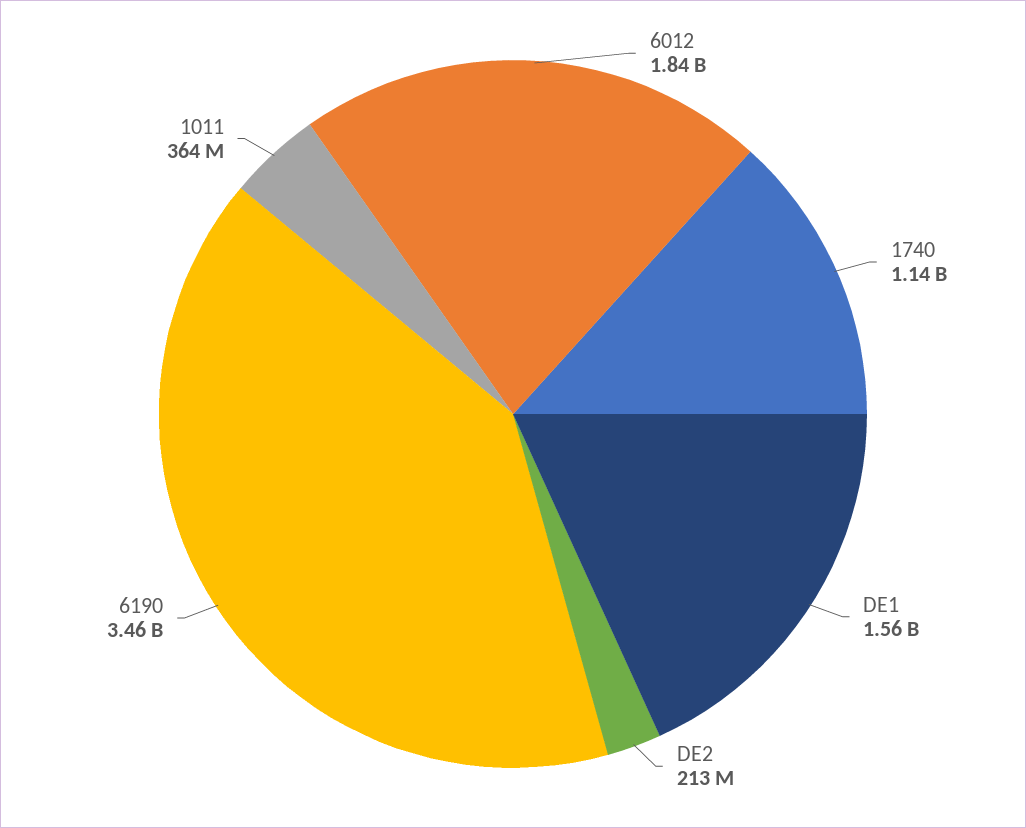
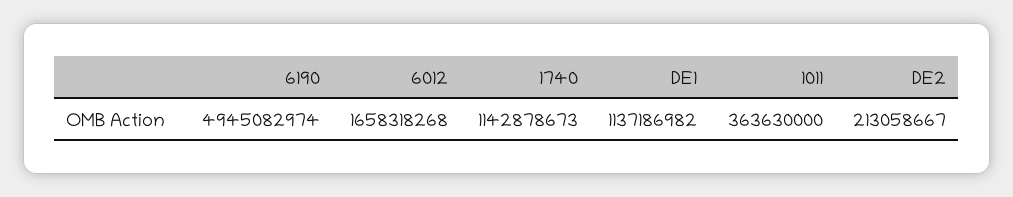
6012: 1840000000 -> 1658318268
DE1: 1560000000 -> 1137186982
6190: 3460000000 -> 4945082974

